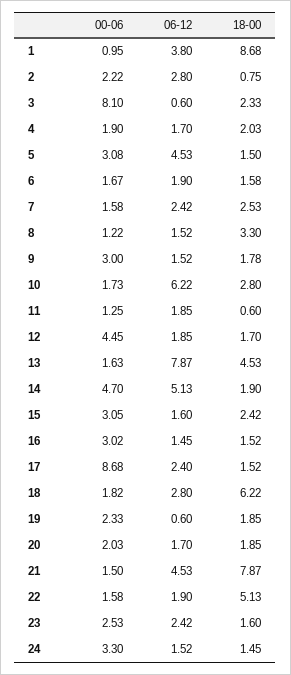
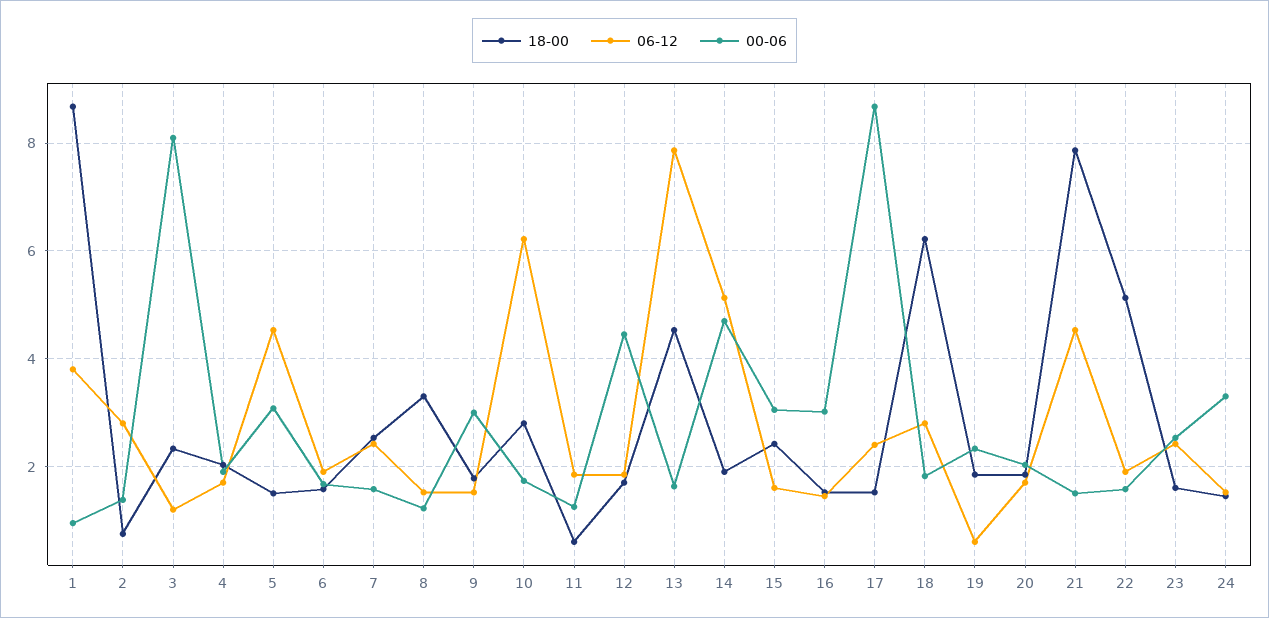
00-06, 2: 2.22 -> 1.4
06-12, 3: 0.6 -> 1.2

